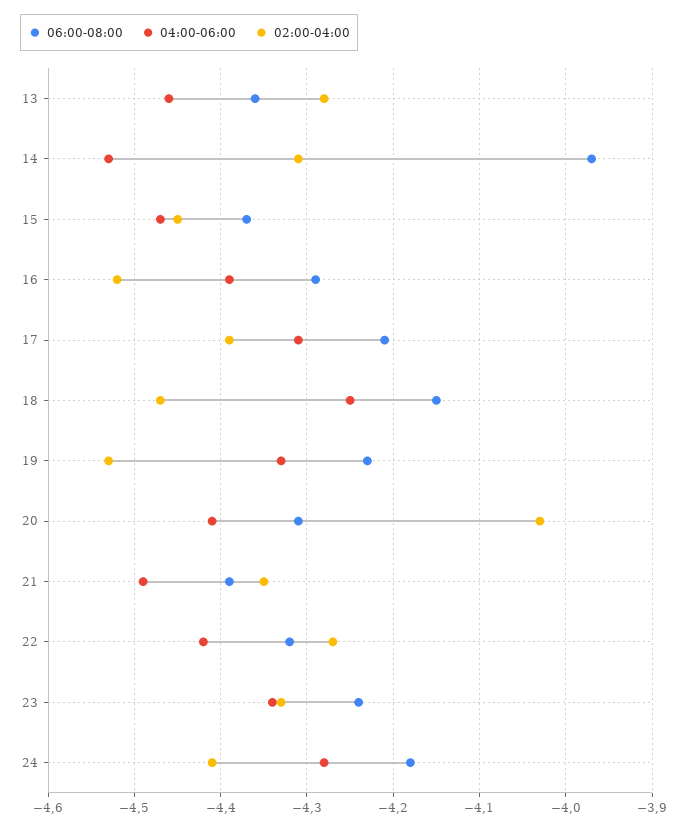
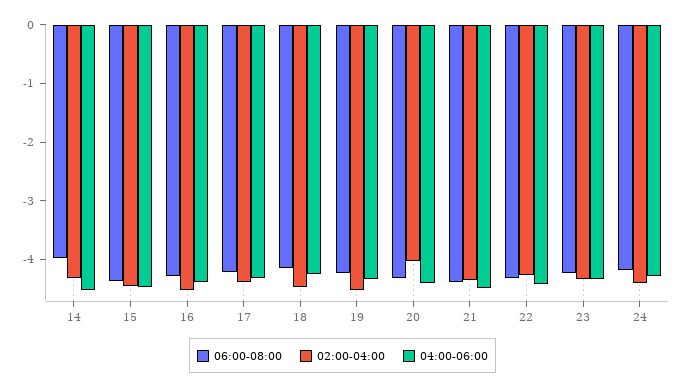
06:00-08:00, 13: -4.36 -> none
04:00-06:00, 13: -4.46 -> none
02:00-04:00, 13: -4.28 -> none

